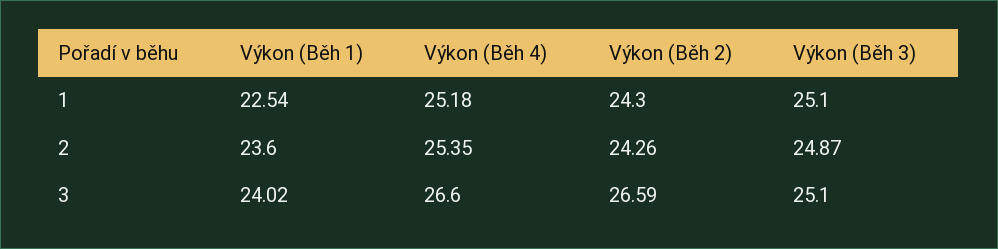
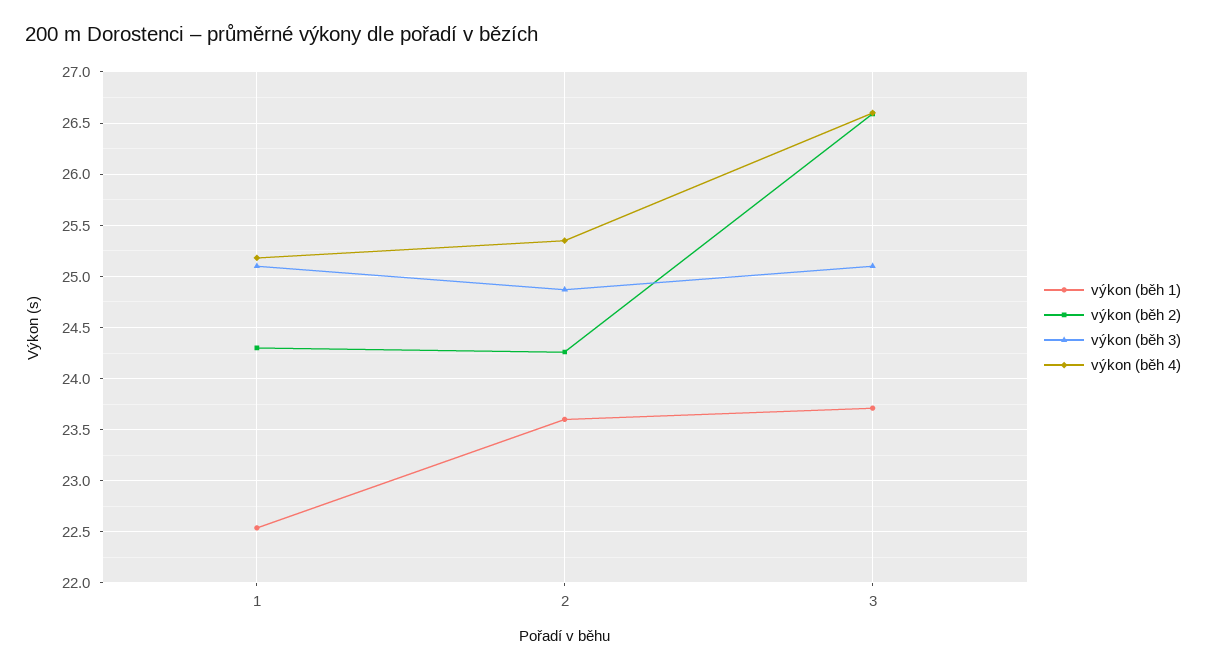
Výkon (Běh 1), 3: 24.02 -> 23.7

